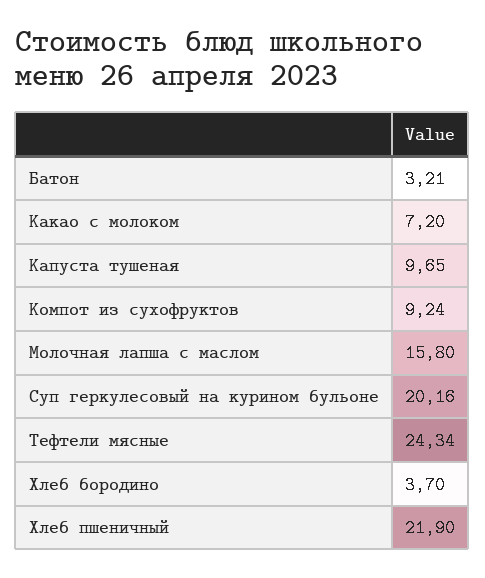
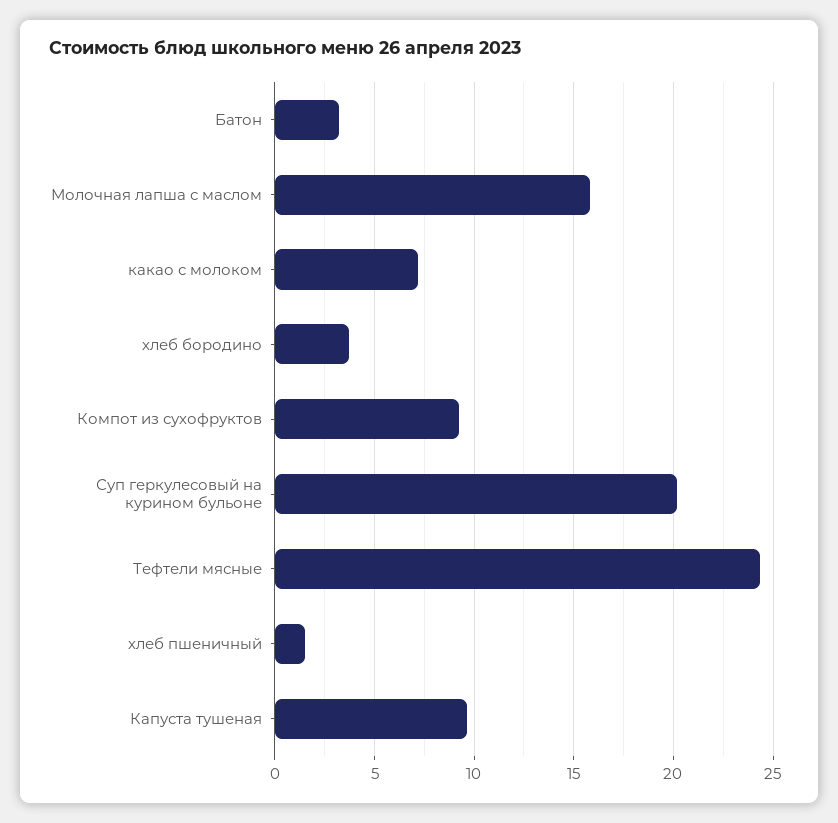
Хлеб пшеничный: 21.9 -> 1.5

